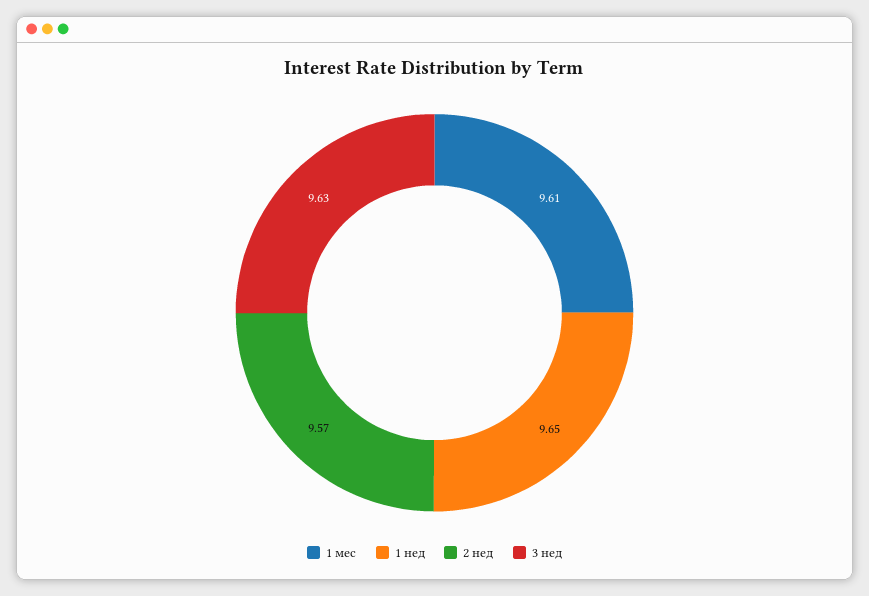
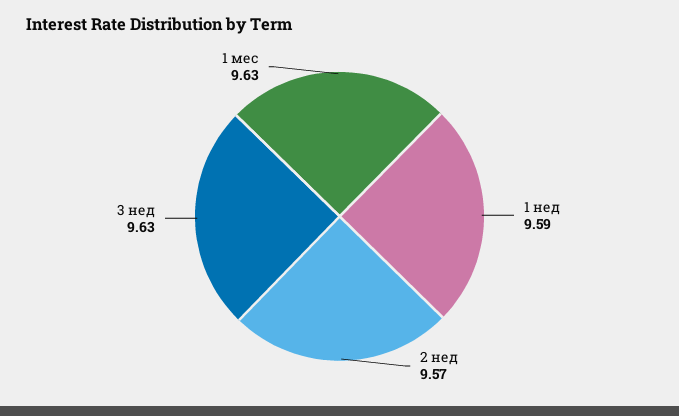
1 мес: 9.61 -> 9.63
1 нед: 9.65 -> 9.59

